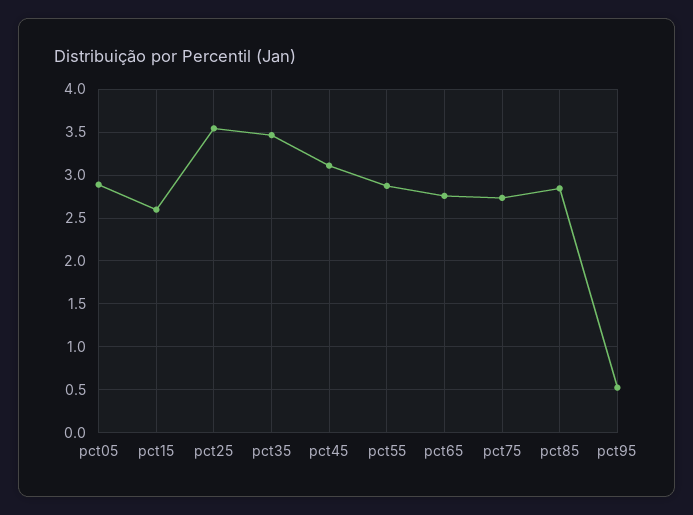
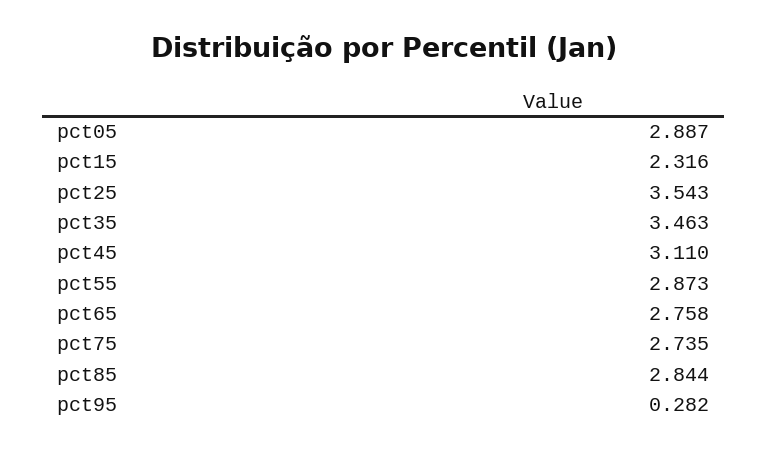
pct15: 2.6 -> 2.316
pct95: 0.5 -> 0.282

